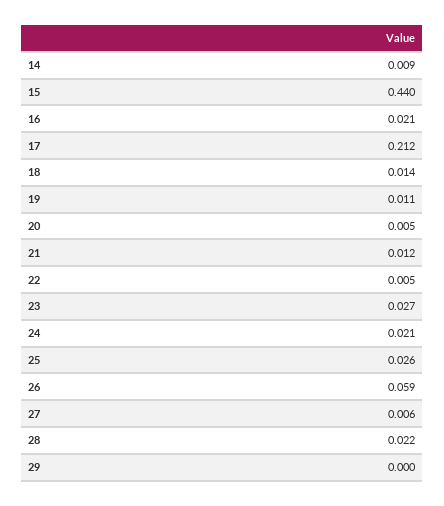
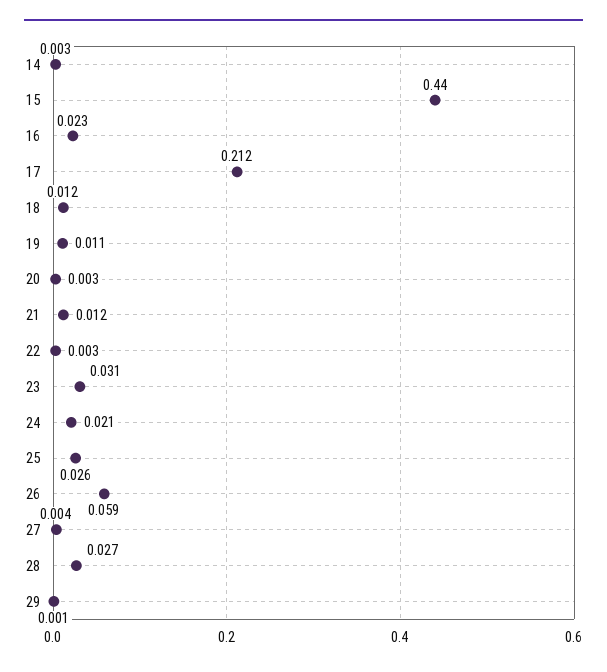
14: 0.009 -> 0.003
16: 0.021 -> 0.023
18: 0.014 -> 0.012
20: 0.005 -> 0.003
22: 0.005 -> 0.003
23: 0.027 -> 0.031
27: 0.006 -> 0.004
28: 0.022 -> 0.027
29: 0 -> 0.001

